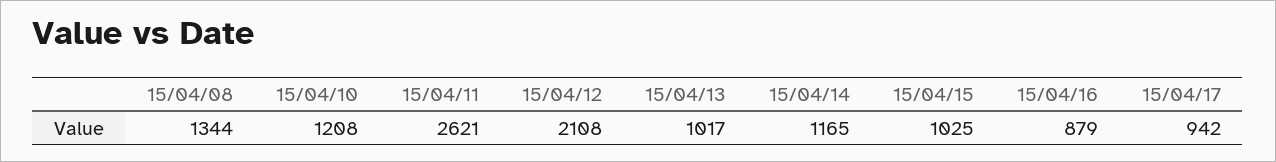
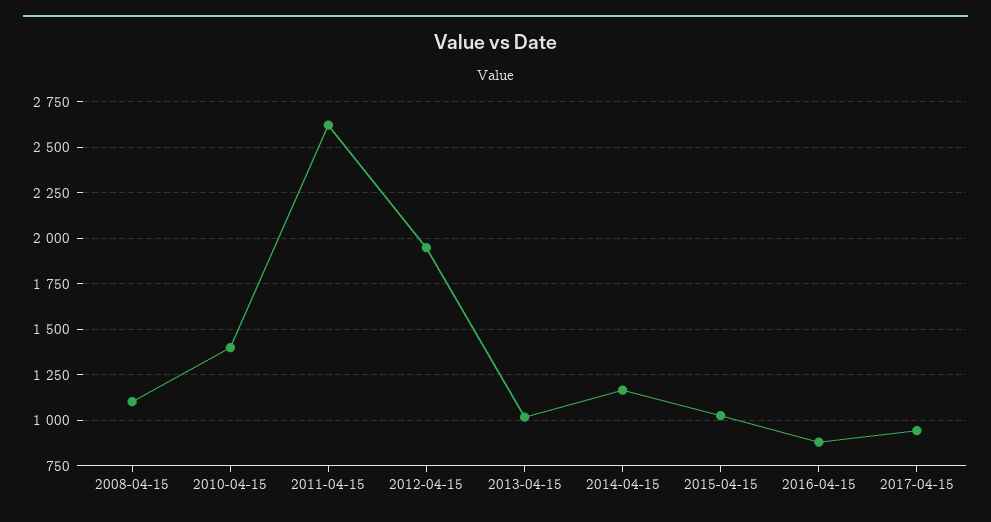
15/04/08: 1344 -> 1100
15/04/10: 1208 -> 1400
15/04/12: 2108 -> 1950

